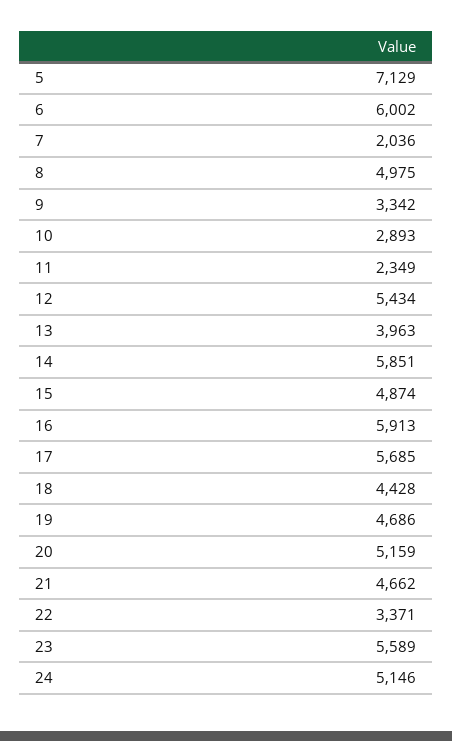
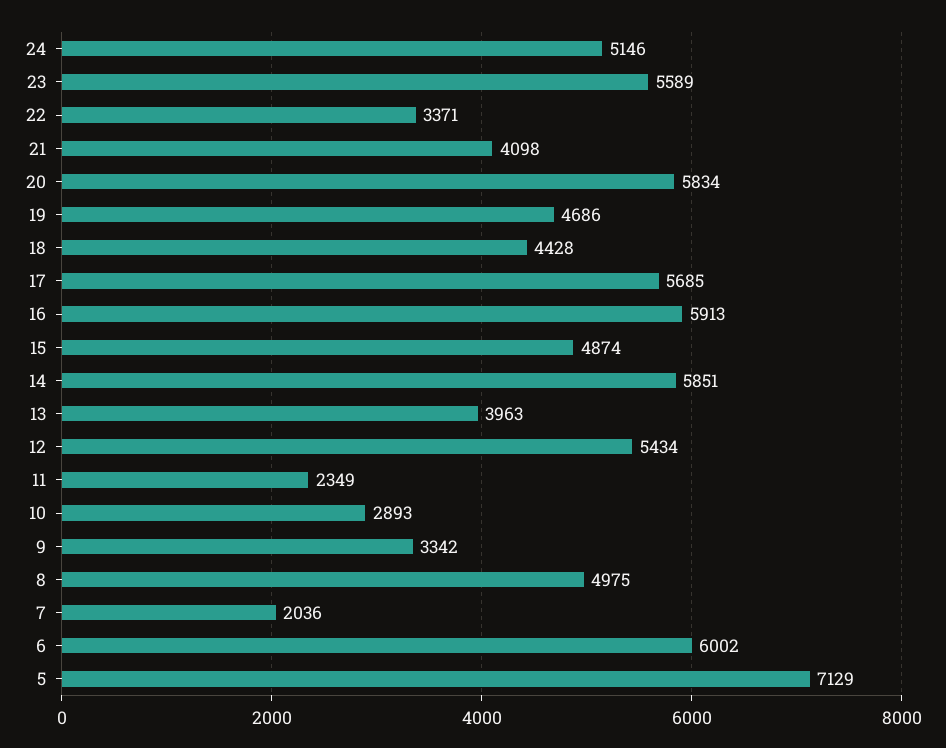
20: 5159 -> 5834
21: 4662 -> 4098

